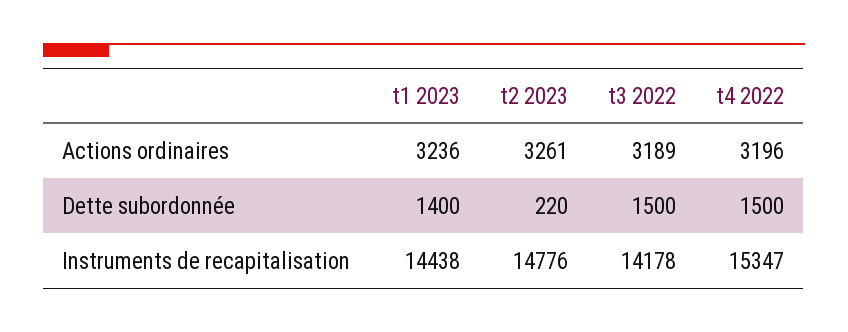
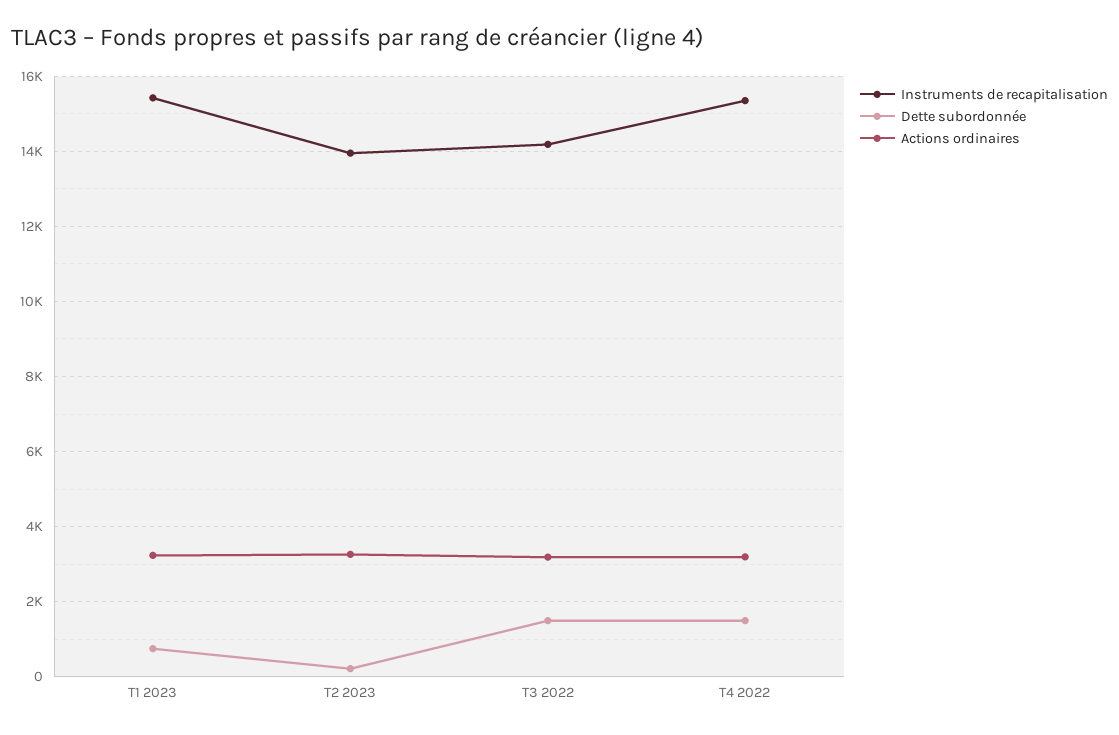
Dette subordonnée, t1 2023: 1400 -> 800
Instruments de recapitalisation, t1 2023: 14438 -> 15400
Instruments de recapitalisation, t2 2023: 14776 -> 14000

